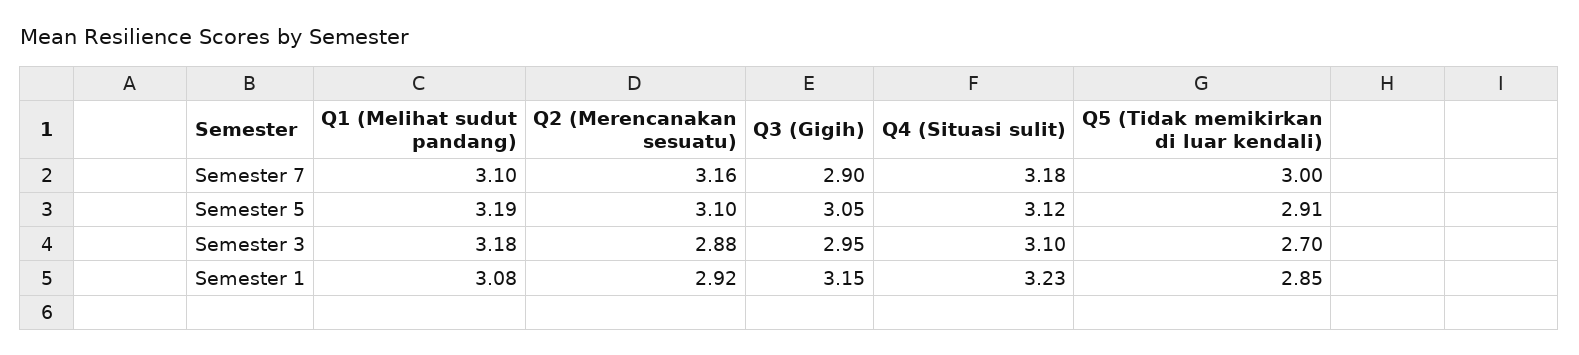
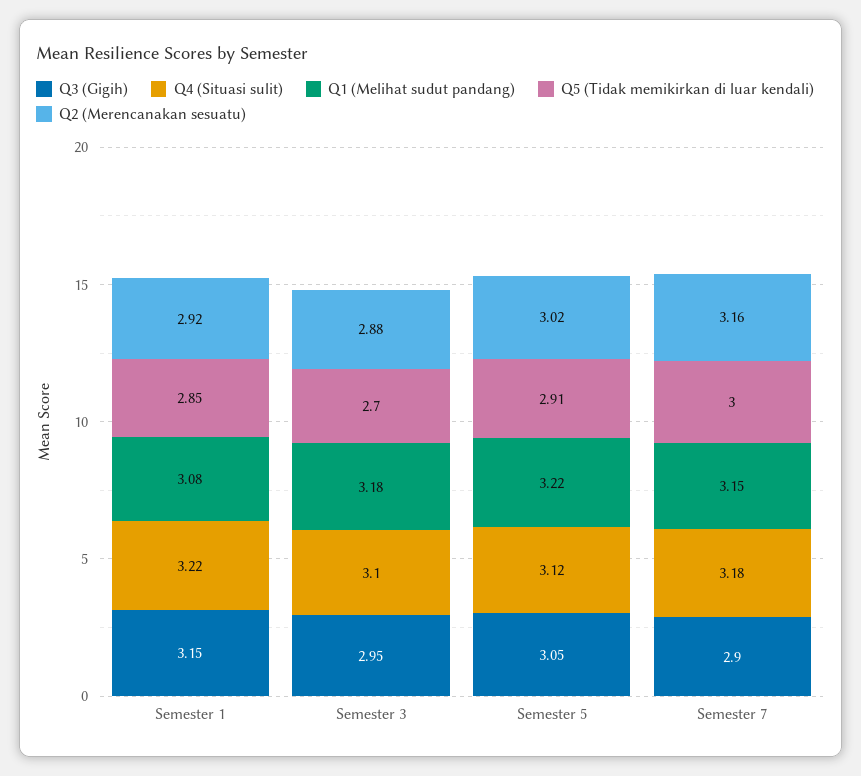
Q1 (Melihat sudut pandang), Semester 7: 3.1 -> 3.15
Q1 (Melihat sudut pandang), Semester 5: 3.19 -> 3.22
Q2 (Merencanakan sesuatu), Semester 5: 3.1 -> 3.02
Q4 (Situasi sulit), Semester 1: 3.23 -> 3.22

